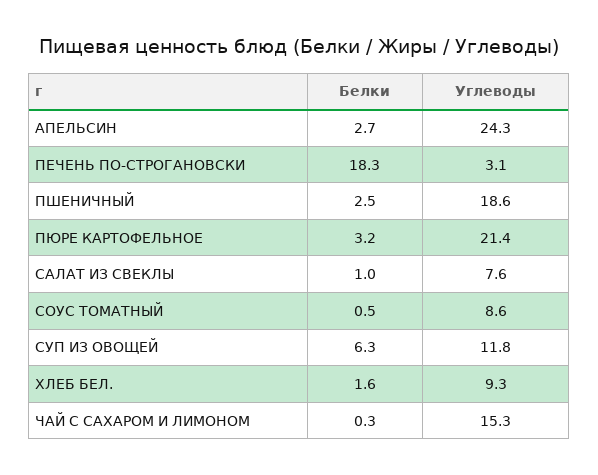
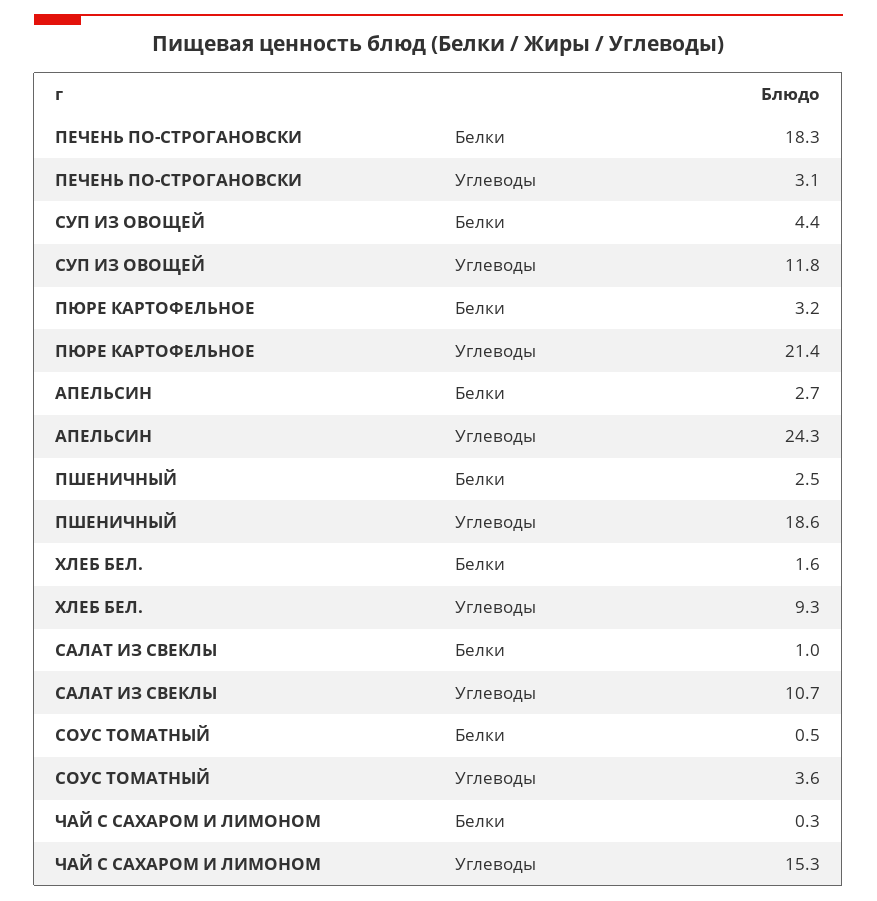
Углеводы, САЛАТ ИЗ СВЕКЛЫ: 7.6 -> 10.7
Углеводы, СОУС ТОМАТНЫЙ: 8.6 -> 3.6
Белки, СУП ИЗ ОВОЩЕЙ: 6.3 -> 4.4

